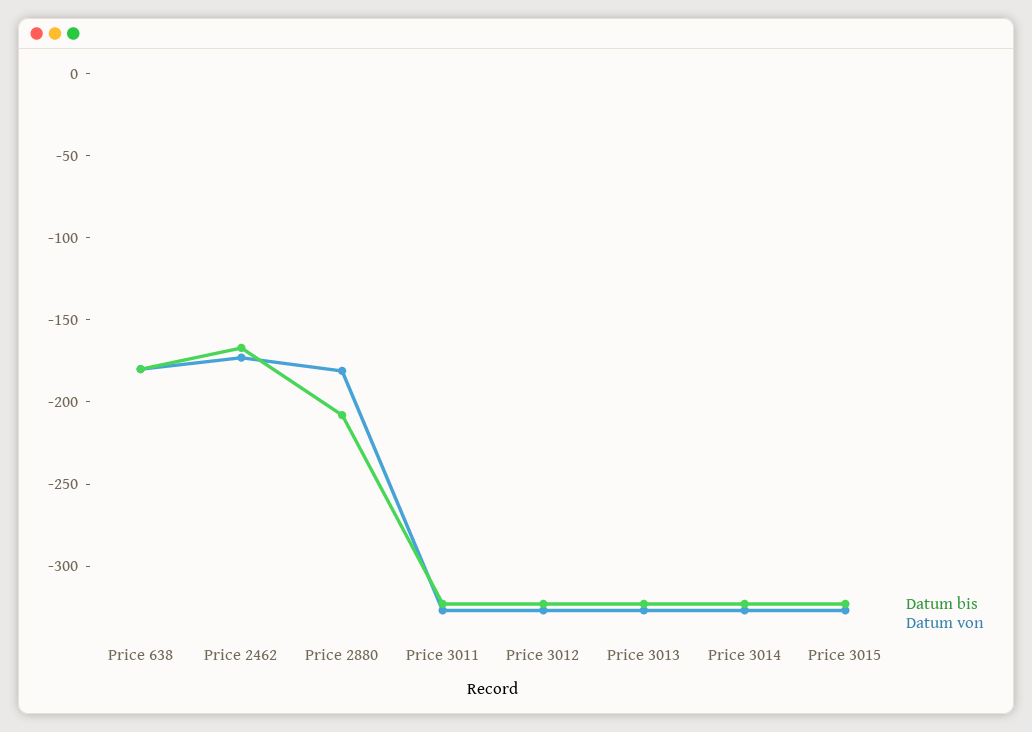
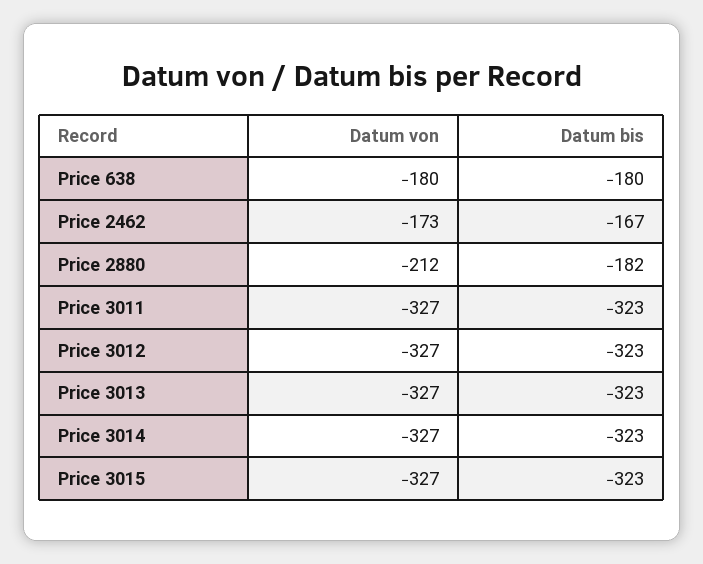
Datum bis, Price 2880: -210 -> -182
Datum von, Price 2880: -180 -> -212

